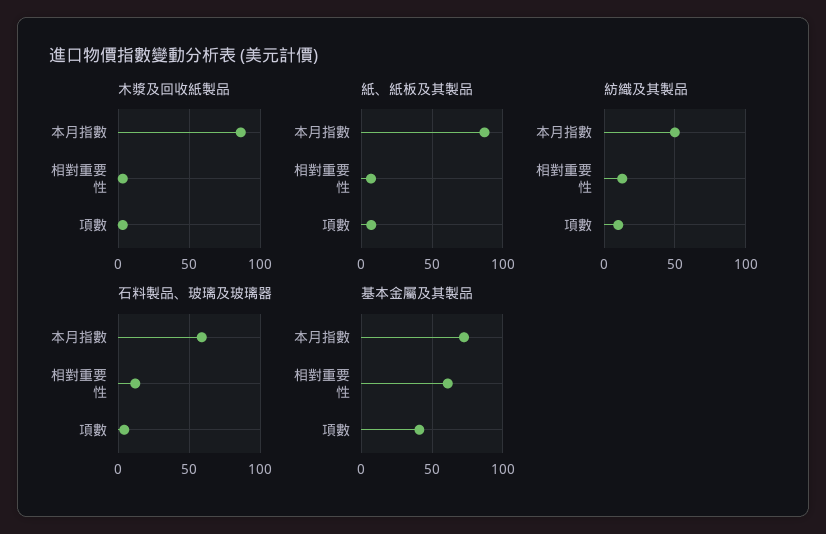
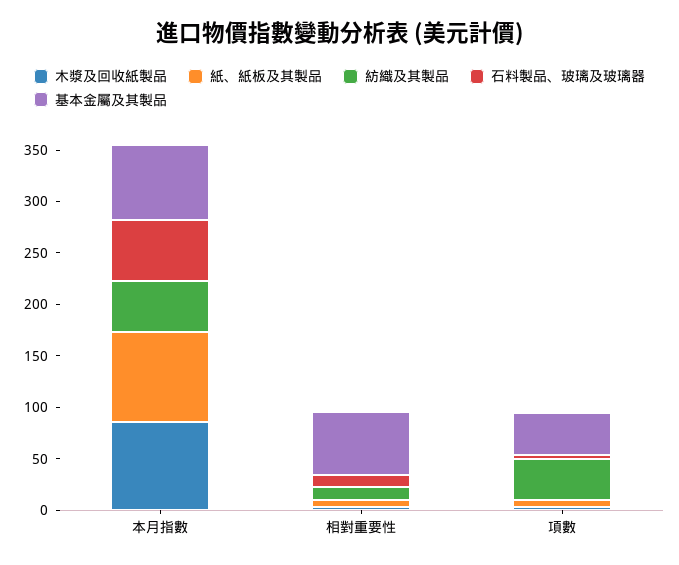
紡織及其製品, 項數: 10 -> 40

